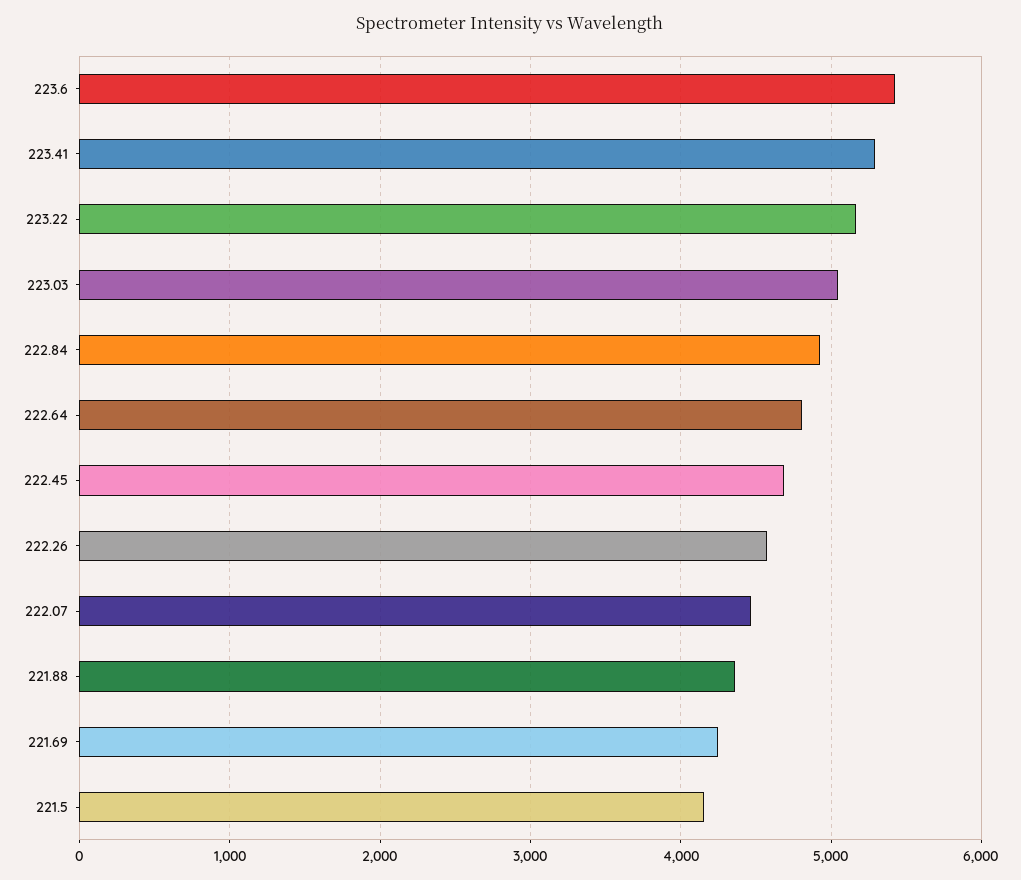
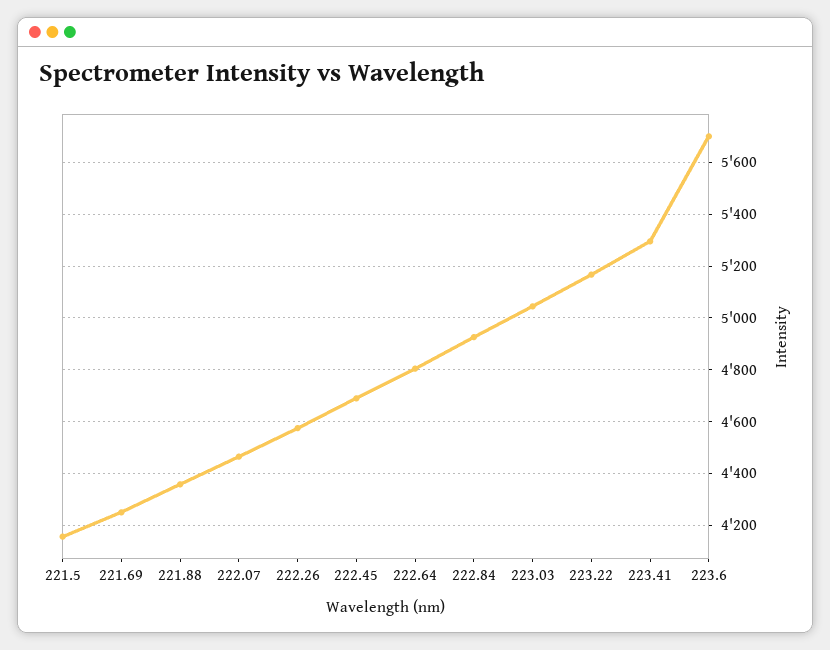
223.6: 5400 -> 5700

